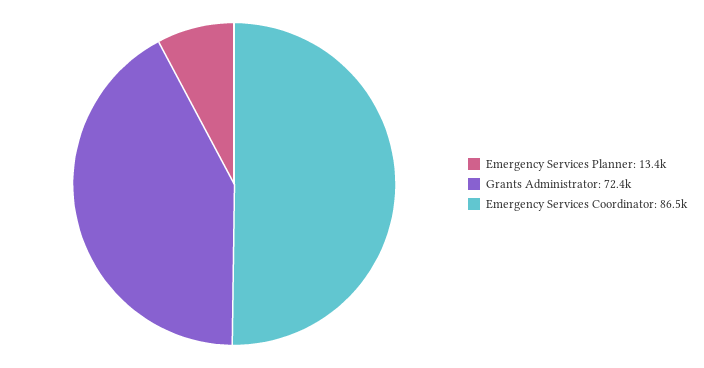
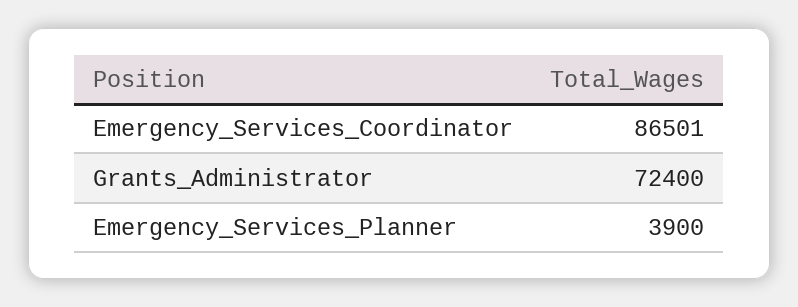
Emergency Services Planner: 13400 -> 3900

